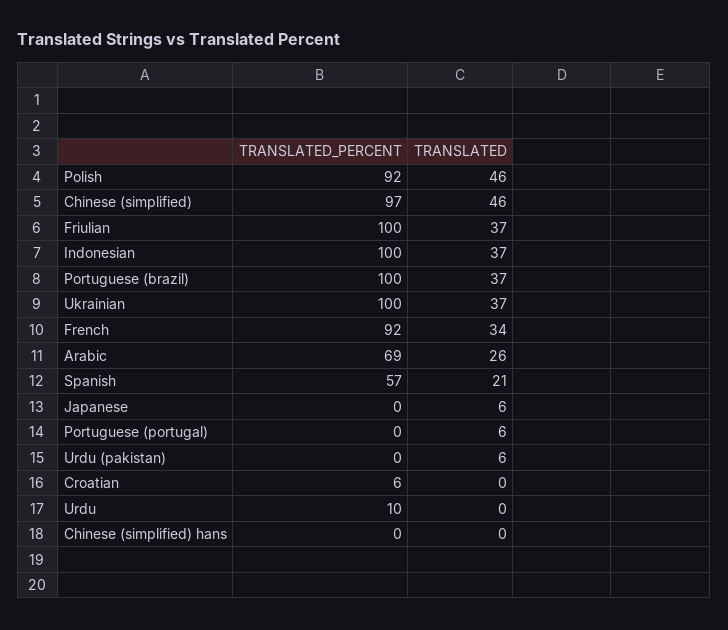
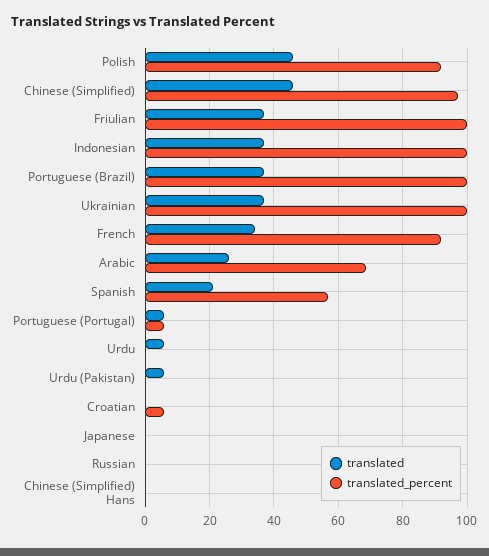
TRANSLATED, Japanese: 6 -> 0
TRANSLATED_PERCENT, Portuguese (portugal): 0 -> 6
TRANSLATED_PERCENT, Urdu: 10 -> 0
TRANSLATED, Urdu: 0 -> 6
TRANSLATED, Russian: none -> 0
TRANSLATED_PERCENT, Russian: none -> 0

